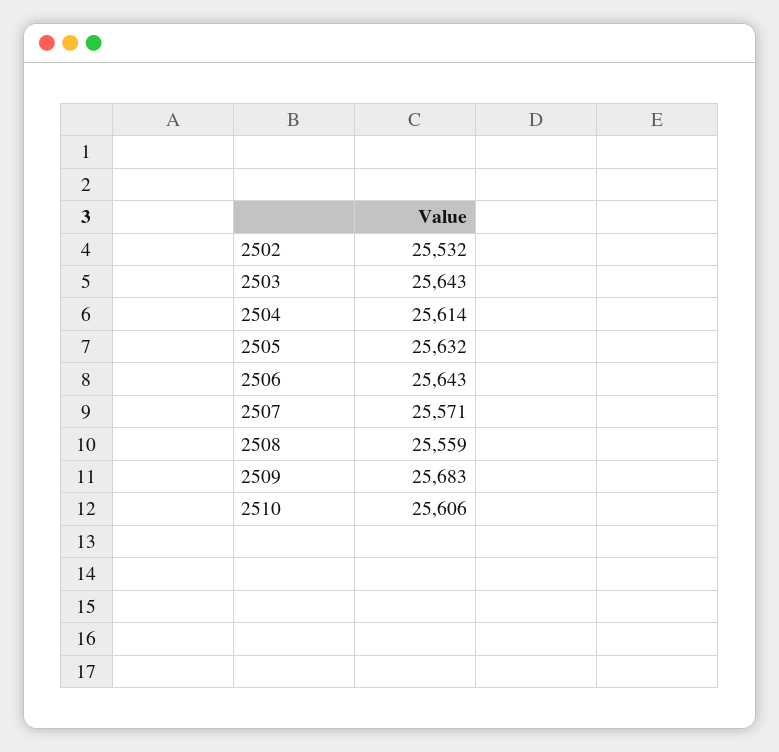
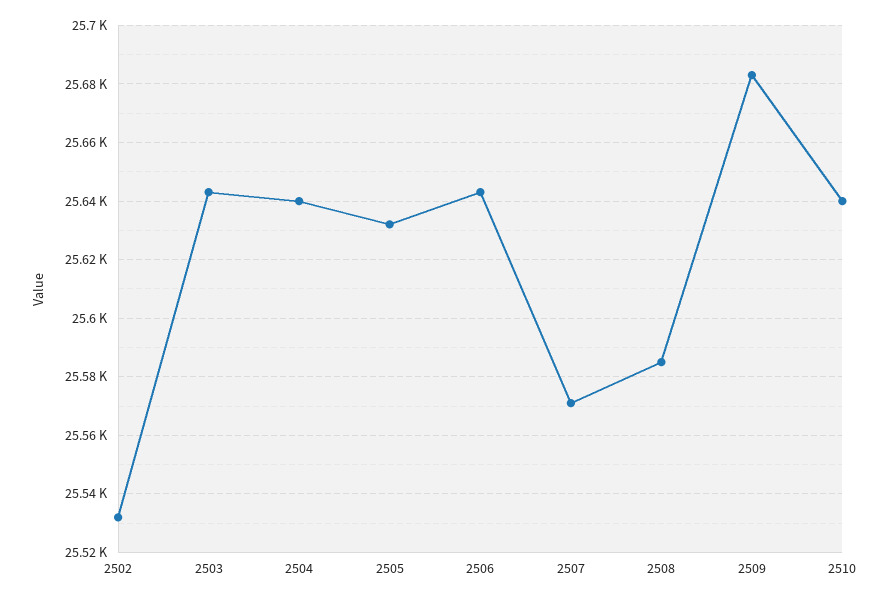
2504: 25614 -> 25640
2508: 25559 -> 25585
2510: 25606 -> 25640

